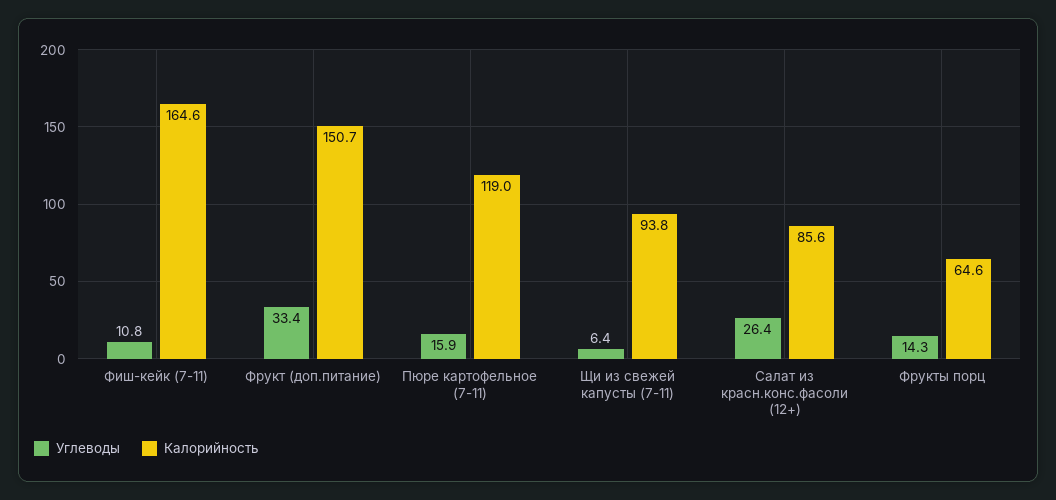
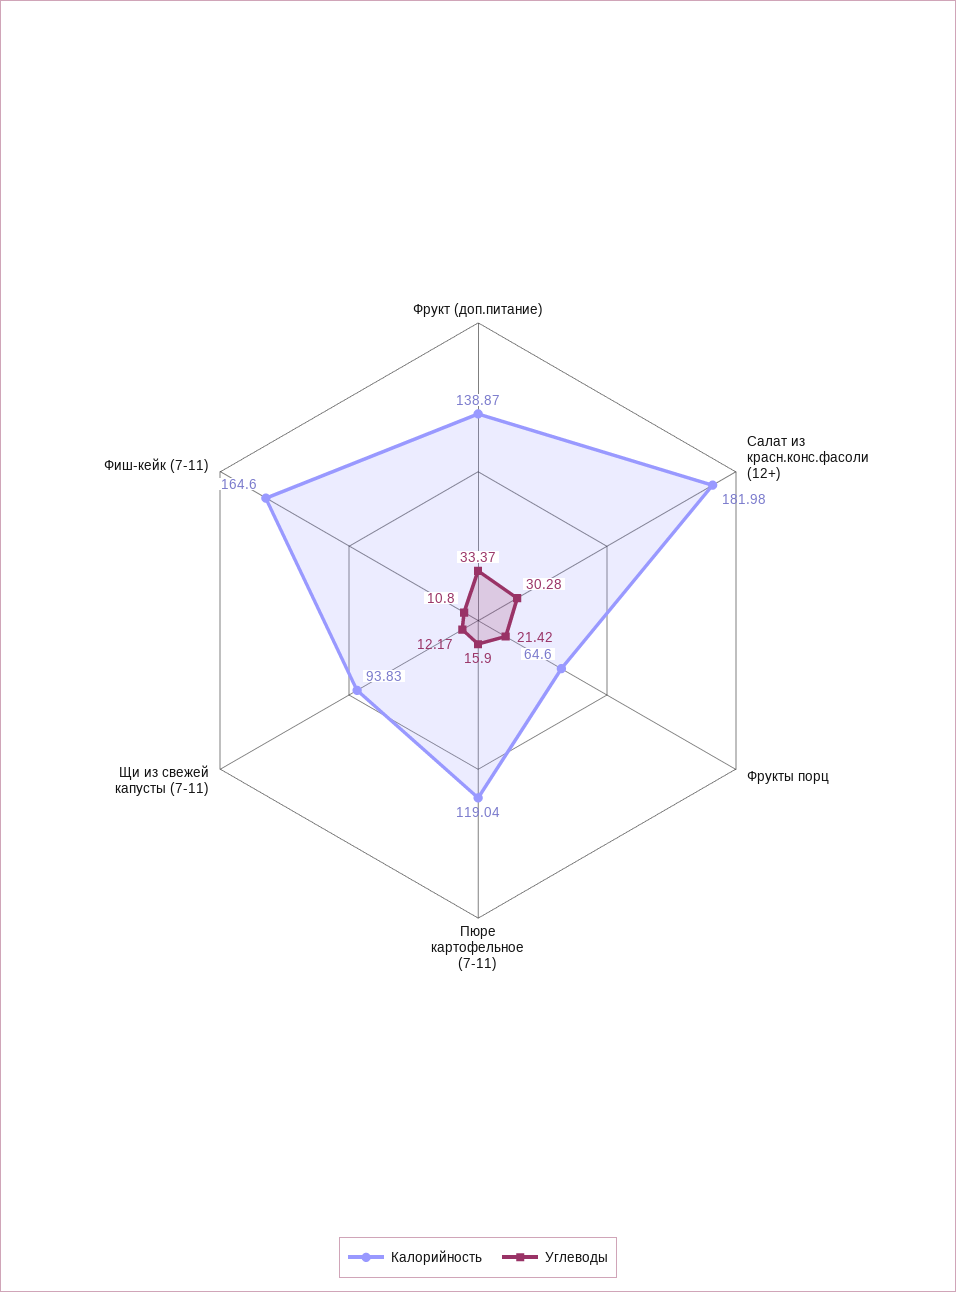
Калорийность, Фрукт (доп.питание): 150.7 -> 138.87
Углеводы, Щи из свежей капусты (7-11): 6.4 -> 12.17
Углеводы, Салат из красн.конс.фасоли (12+): 26.4 -> 30.28
Калорийность, Салат из красн.конс.фасоли (12+): 85.6 -> 181.98
Углеводы, Фрукты порц: 14.3 -> 21.42

